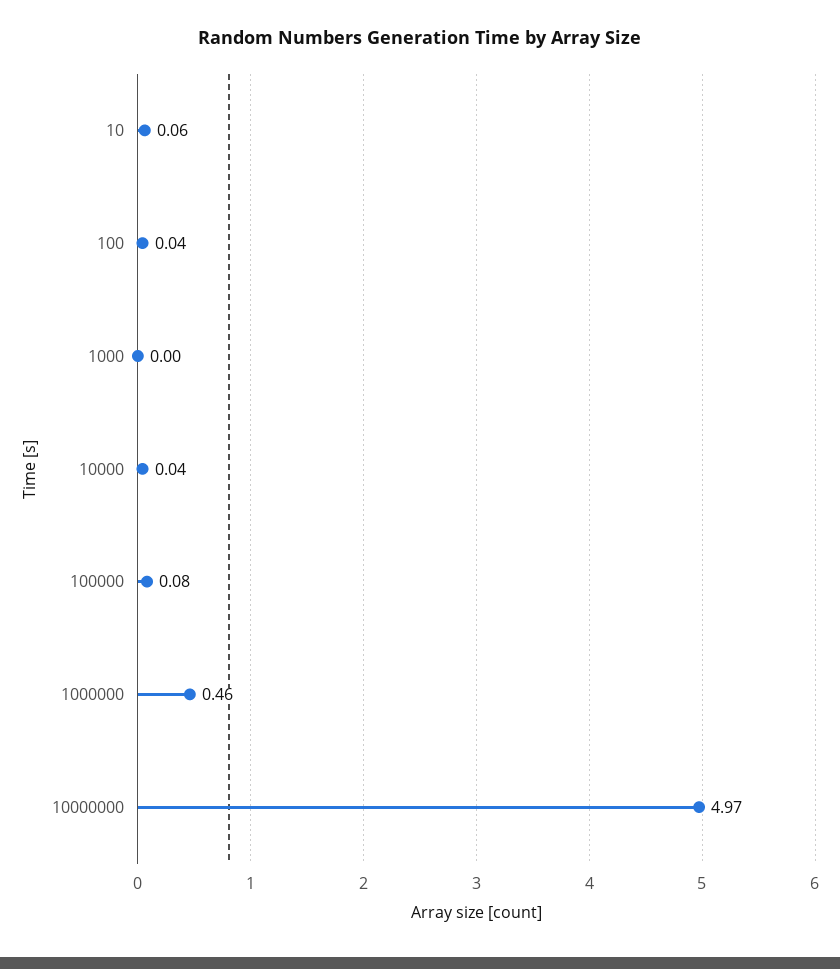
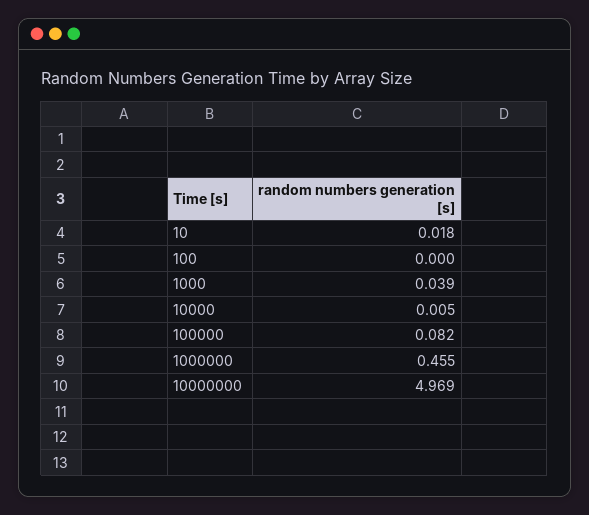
10: 0.06 -> 0.018
100: 0.04 -> 0
1000: 0 -> 0.039
10000: 0.04 -> 0.005

